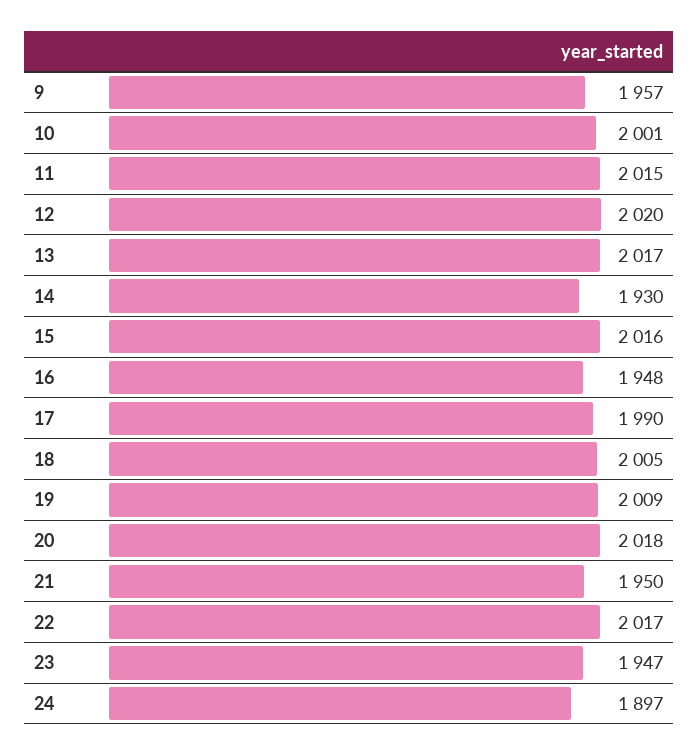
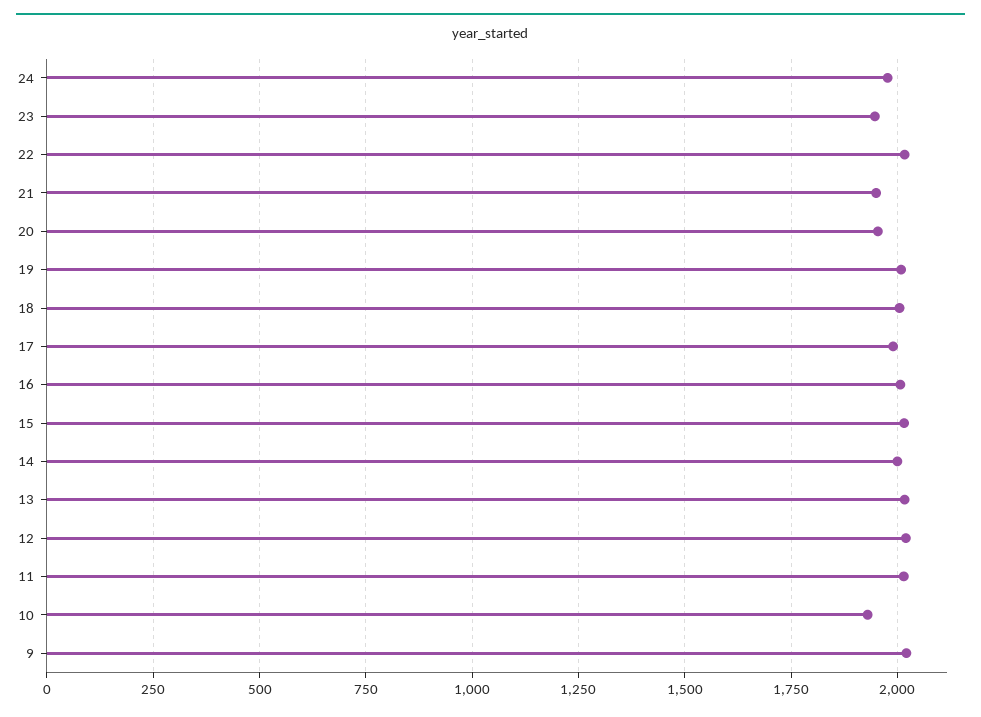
9: 1957 -> 2025
10: 2001 -> 1925
14: 1930 -> 2000
16: 1948 -> 2000
20: 2018 -> 1950
24: 1897 -> 1975

